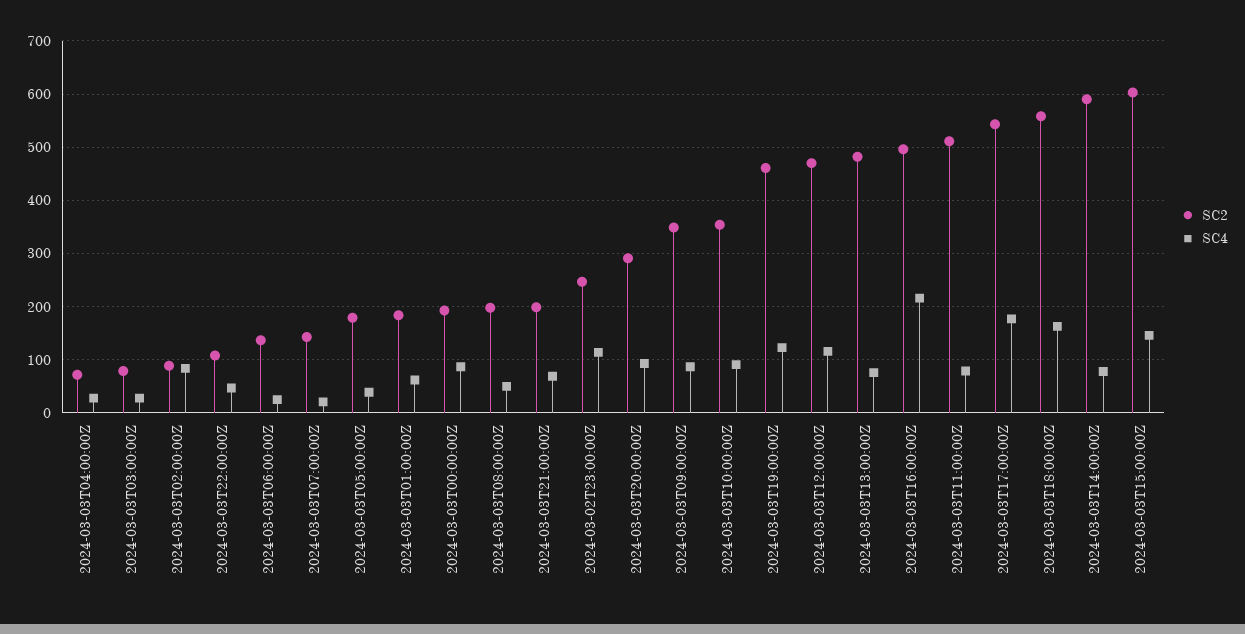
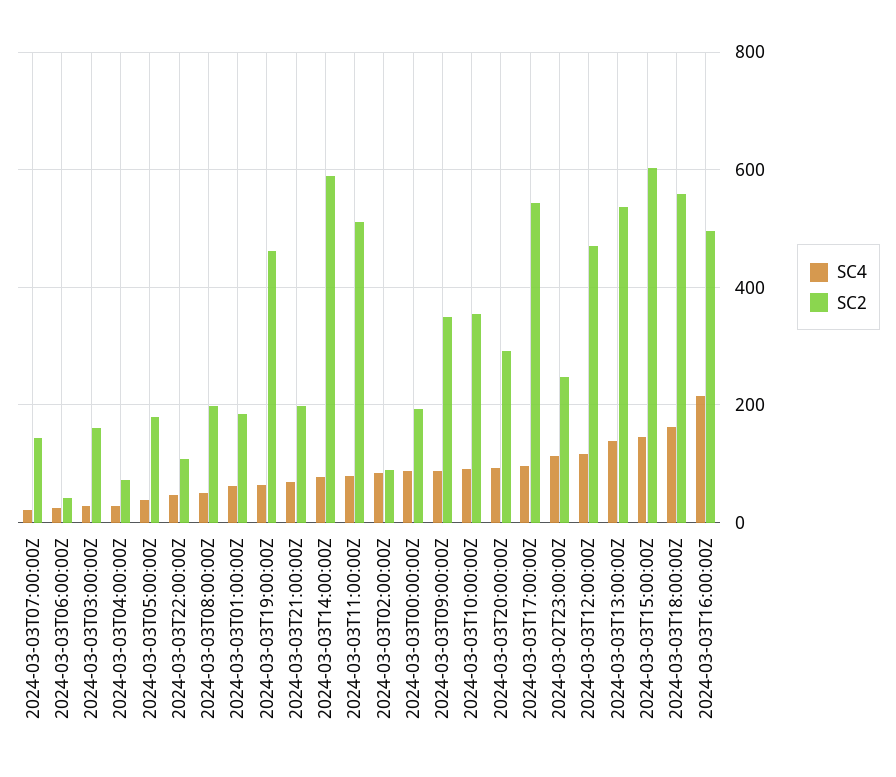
SC2, 2024-03-03T03:00:00Z: 80 -> 160
SC2, 2024-03-03T06:00:00Z: 140 -> 40
SC4, 2024-03-03T19:00:00Z: 120 -> 60
SC2, 2024-03-03T13:00:00Z: 480 -> 540
SC4, 2024-03-03T13:00:00Z: 80 -> 140
SC4, 2024-03-03T17:00:00Z: 180 -> 100

